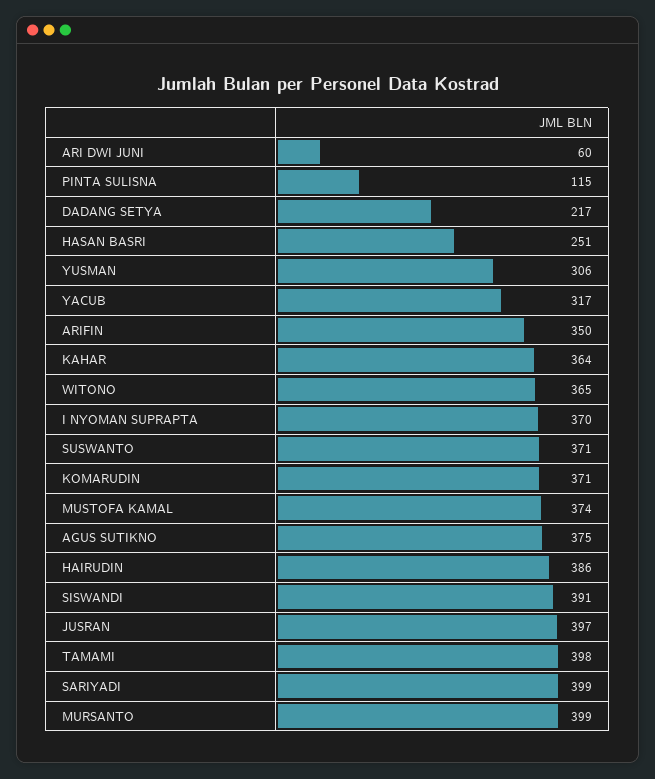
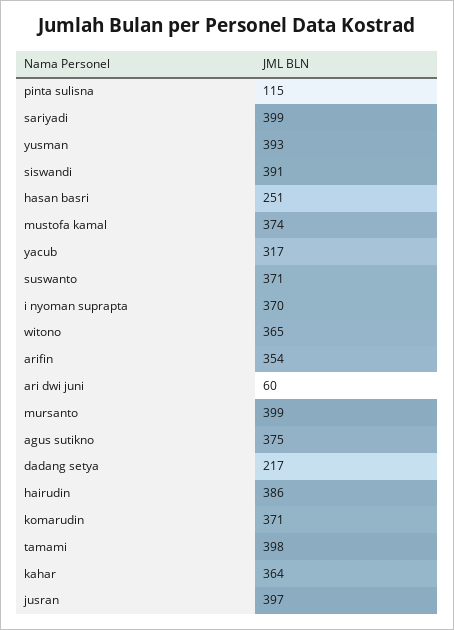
YUSMAN: 306 -> 393
ARIFIN: 350 -> 354

